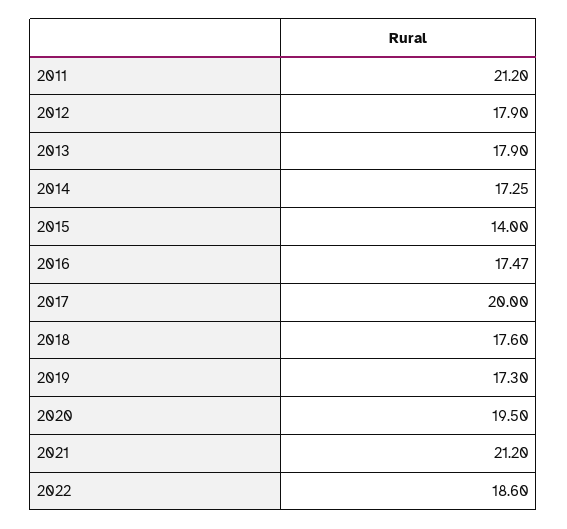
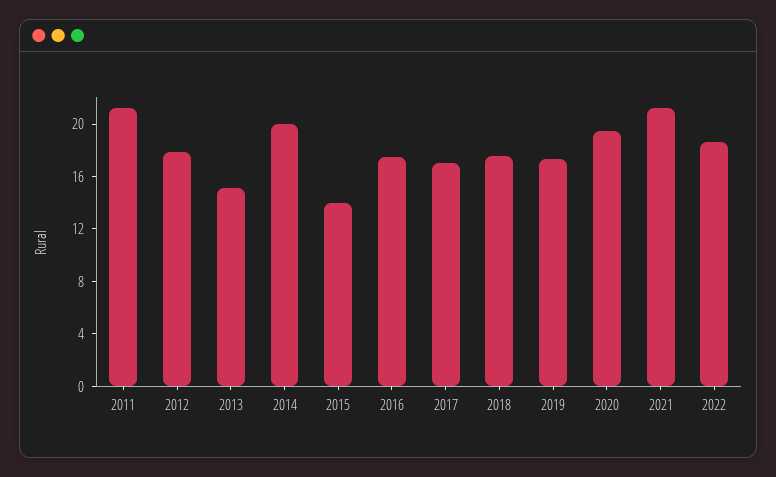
2013: 17.9 -> 15
2014: 17.25 -> 20
2017: 20 -> 17

